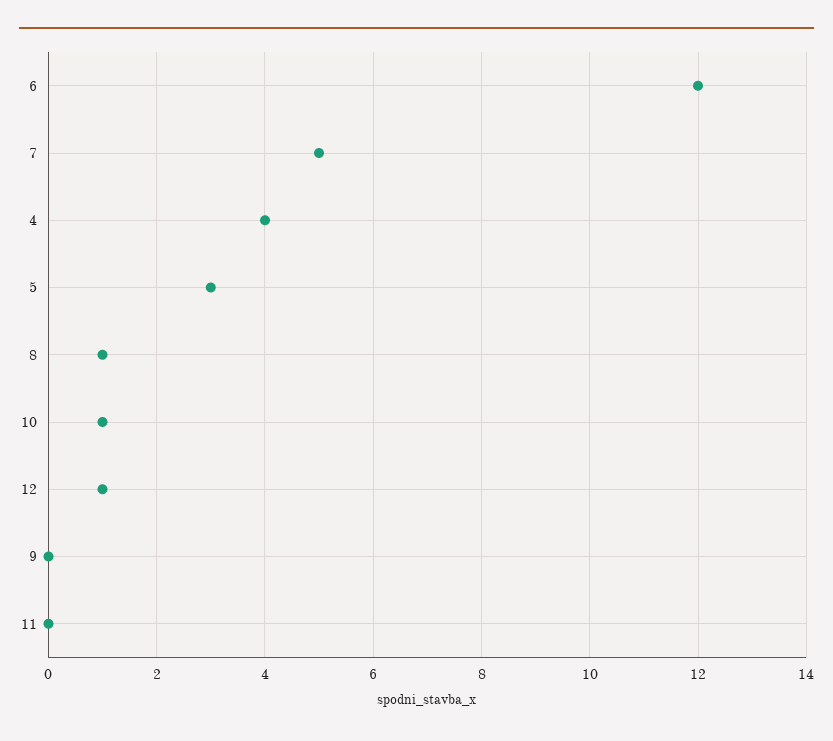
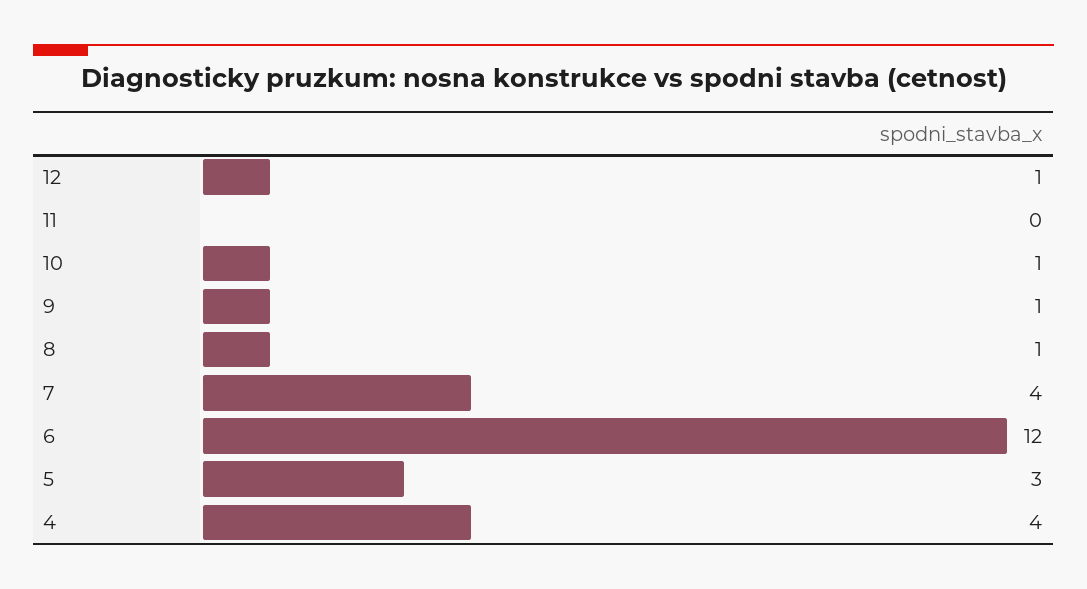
7: 5 -> 4
9: 0 -> 1

